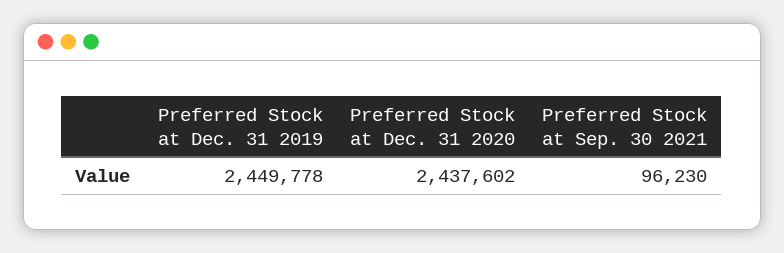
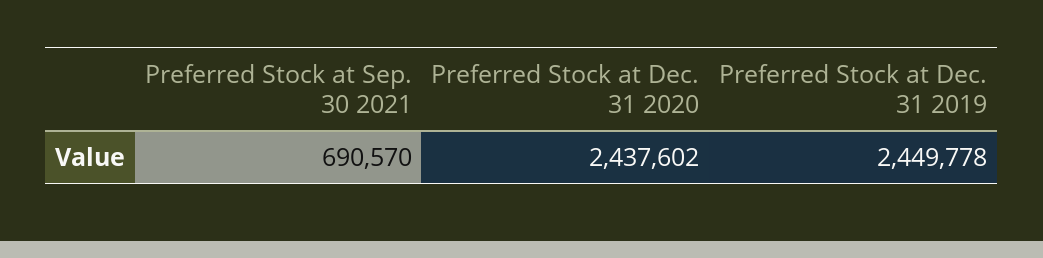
Preferred Stock at Sep. 30 2021: 96230 -> 690570

